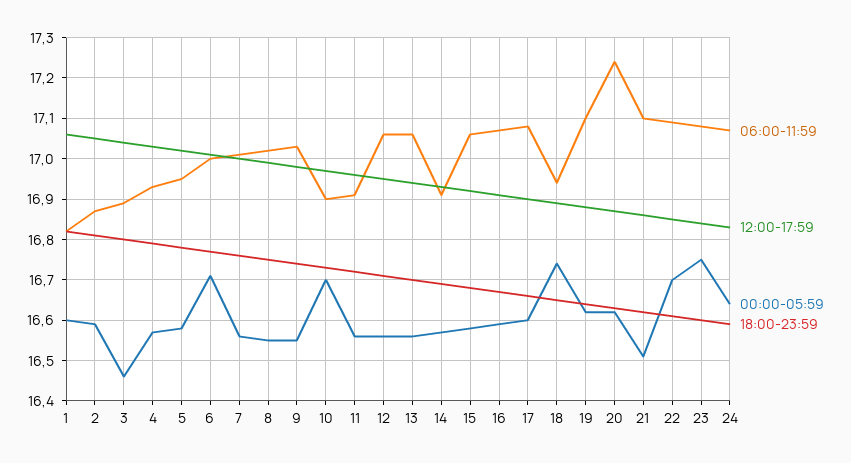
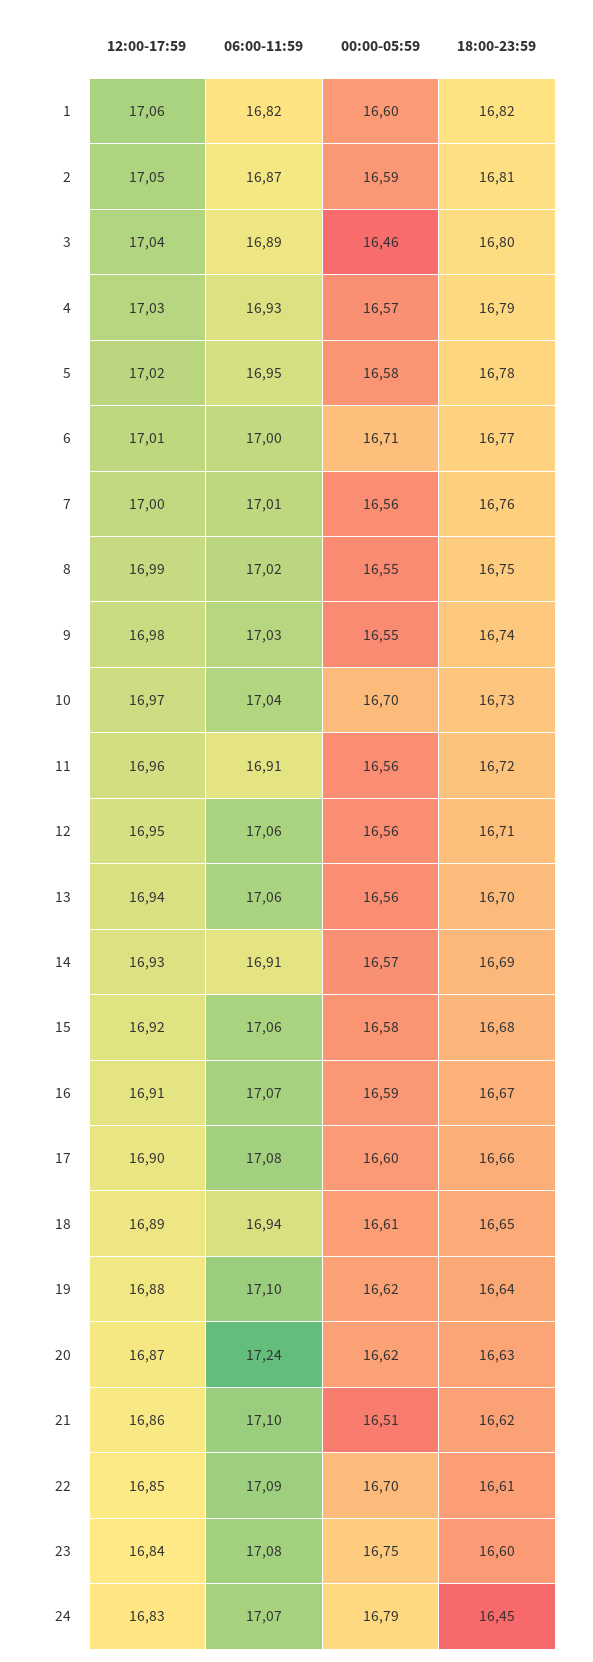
06:00-11:59, 10: 16.9 -> 17.04
00:00-05:59, 18: 16.75 -> 16.61
00:00-05:59, 24: 16.65 -> 16.79
18:00-23:59, 24: 16.6 -> 16.45

